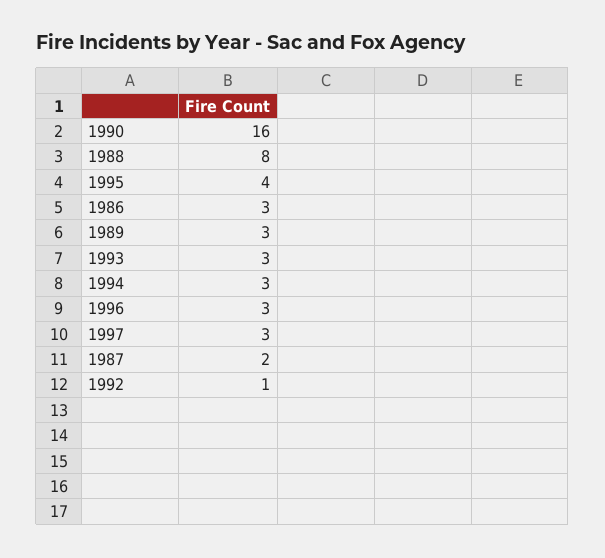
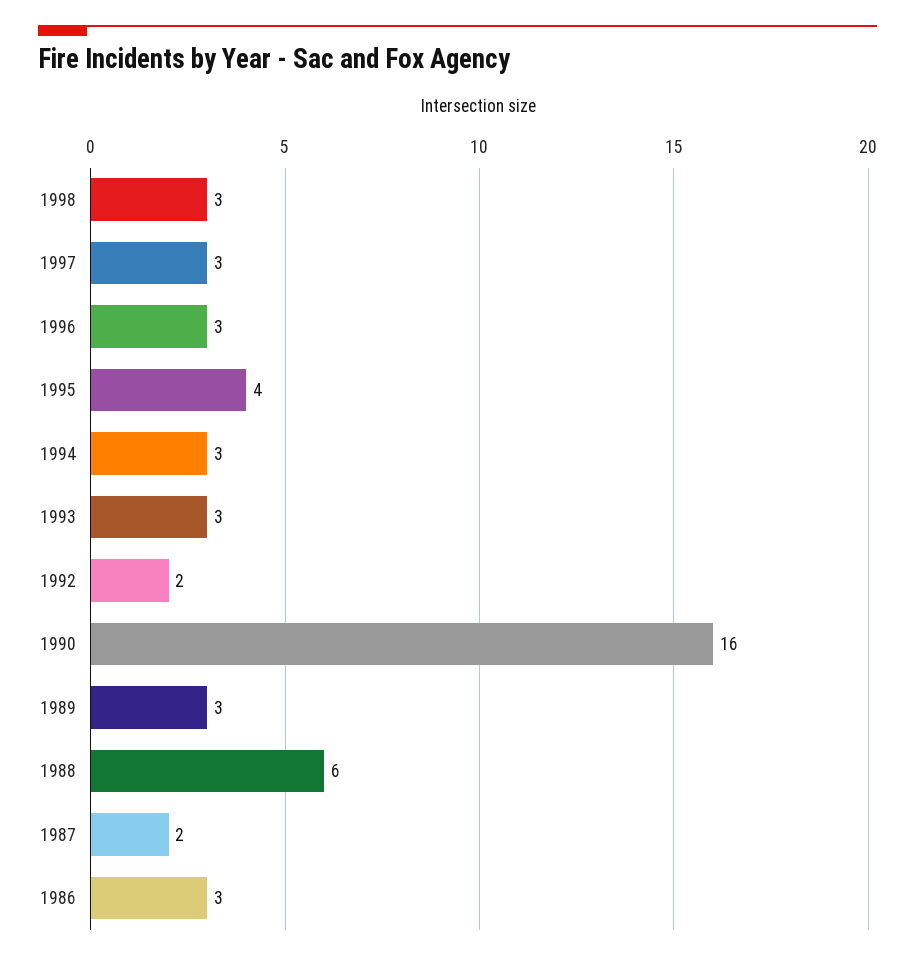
1988: 8 -> 6
1992: 1 -> 2
1998: none -> 3

